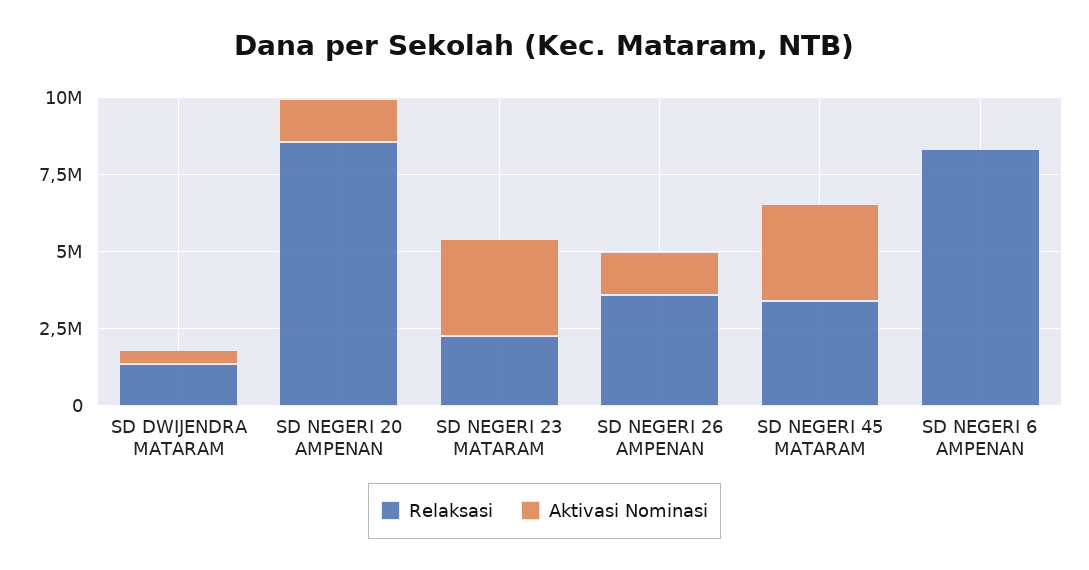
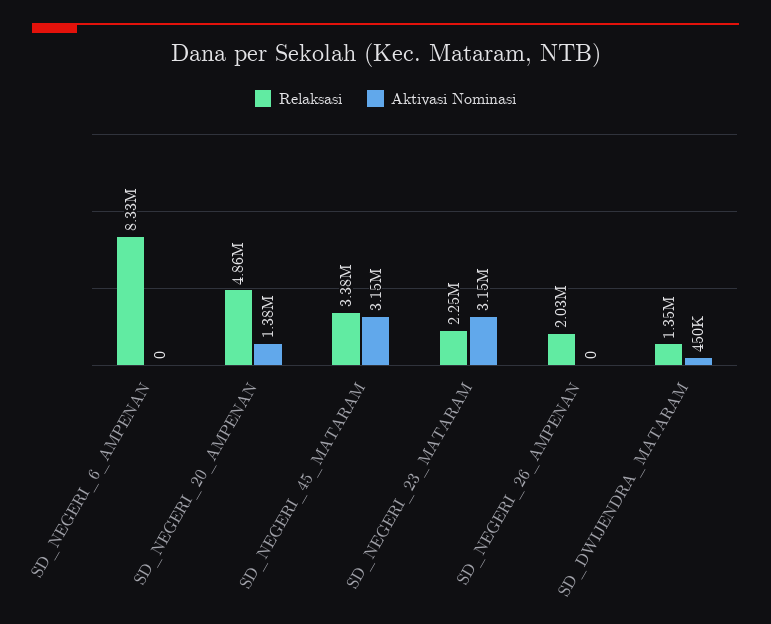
Relaksasi, SD NEGERI 20 AMPENAN: 8500000 -> 4860000
Relaksasi, SD NEGERI 26 AMPENAN: 3500000 -> 2030000
Aktivasi Nominasi, SD NEGERI 26 AMPENAN: 1500000 -> 0

